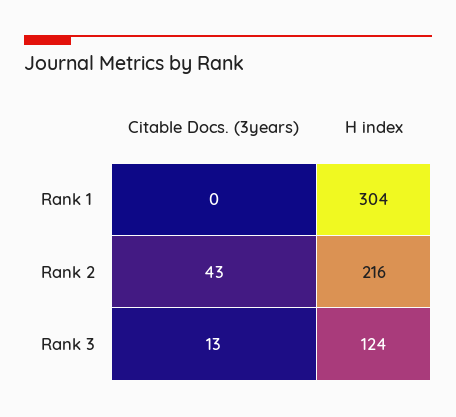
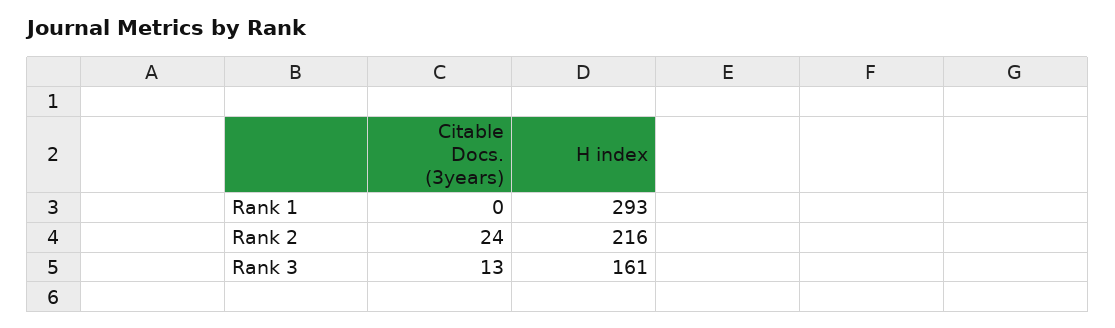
H index, Rank 1: 304 -> 293
Citable Docs. (3years), Rank 2: 43 -> 24
H index, Rank 3: 124 -> 161

